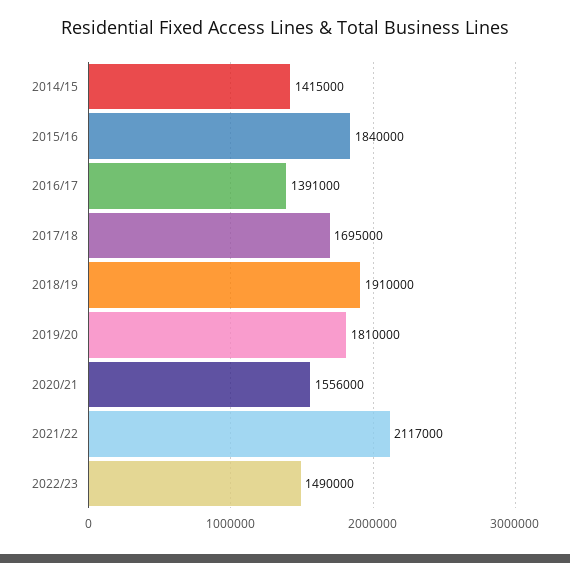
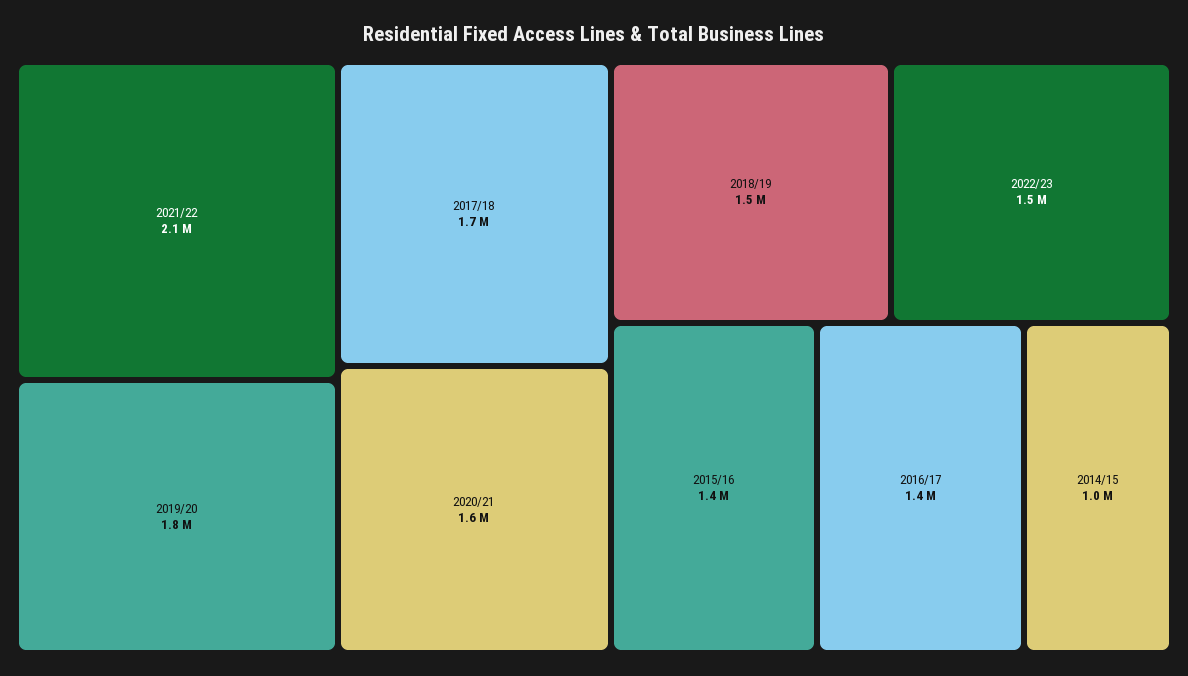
2014/15: 1415000 -> 1000000
2015/16: 1840000 -> 1400000
2018/19: 1910000 -> 1500000

